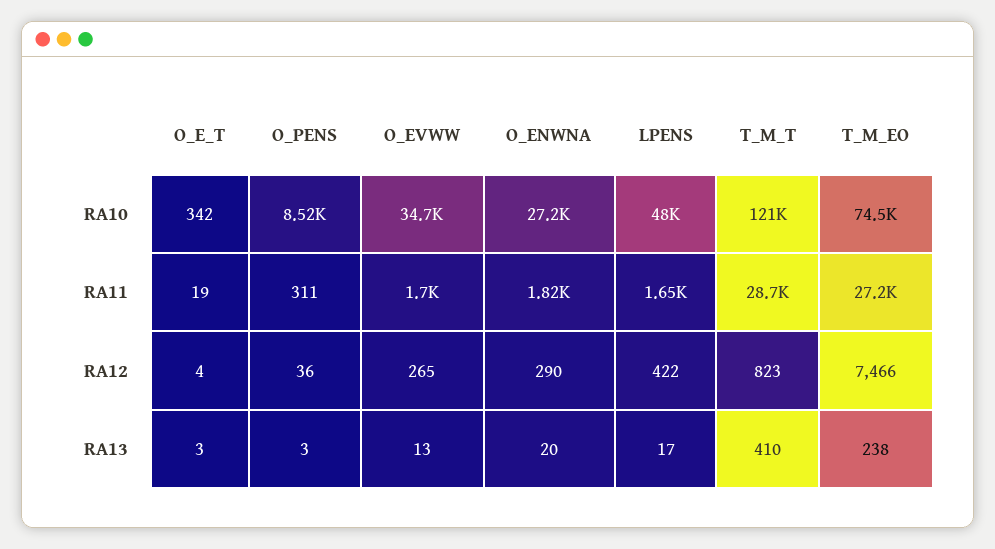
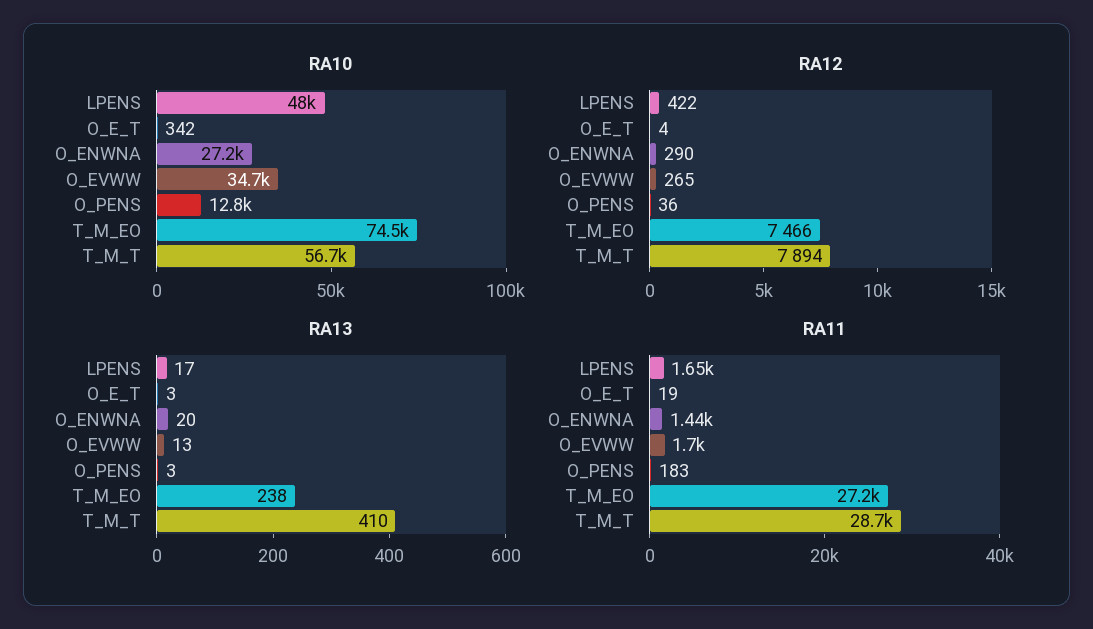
RA10, O_PENS: 8520 -> 12800
RA10, T_M_T: 121000 -> 56700
RA11, O_PENS: 311 -> 183
RA11, O_ENWNA: 1820 -> 1440
RA12, T_M_T: 823 -> 7894

